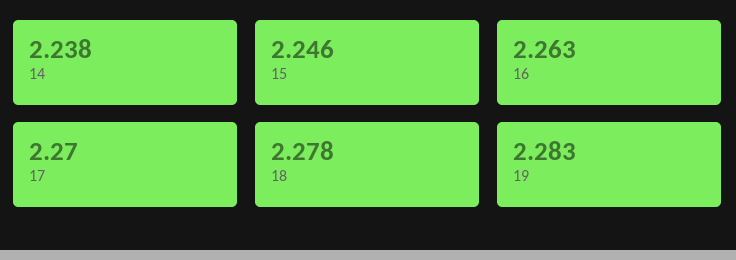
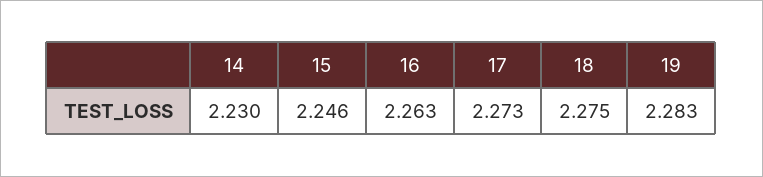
14: 2.238 -> 2.23
17: 2.27 -> 2.273
18: 2.278 -> 2.275

